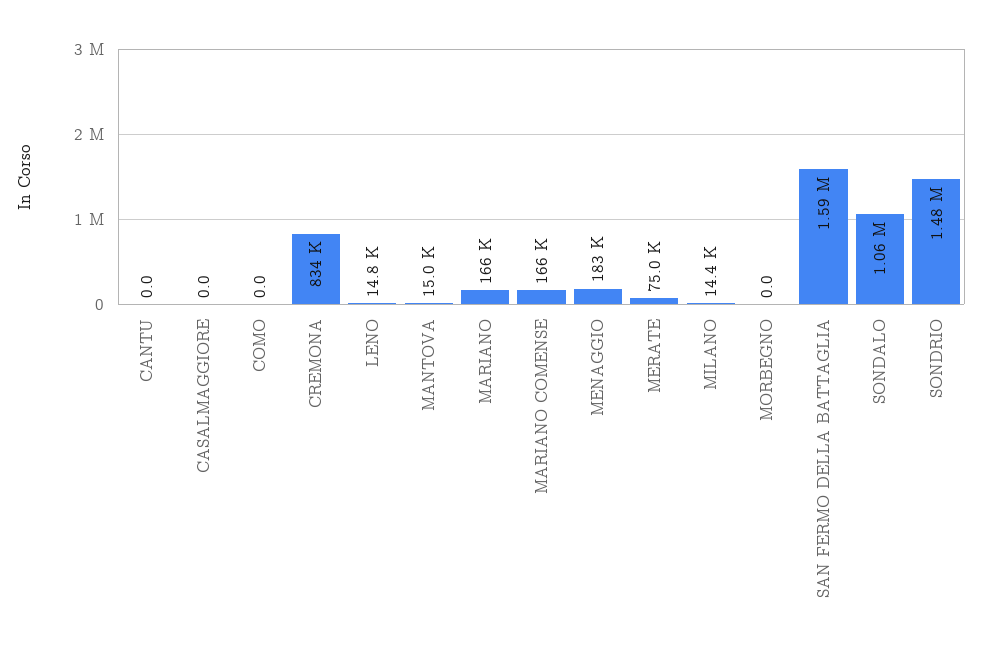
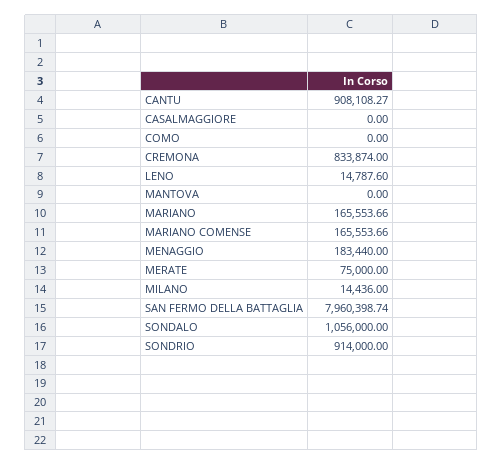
CANTU: 0 -> 908108.27
MANTOVA: 15000 -> 0
MORBEGNO: 0 -> none
SAN FERMO DELLA BATTAGLIA: 1590000 -> 7960398.74
SONDRIO: 1480000 -> 914000

